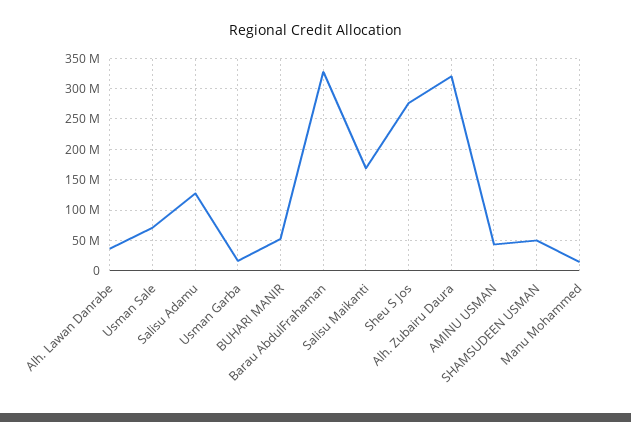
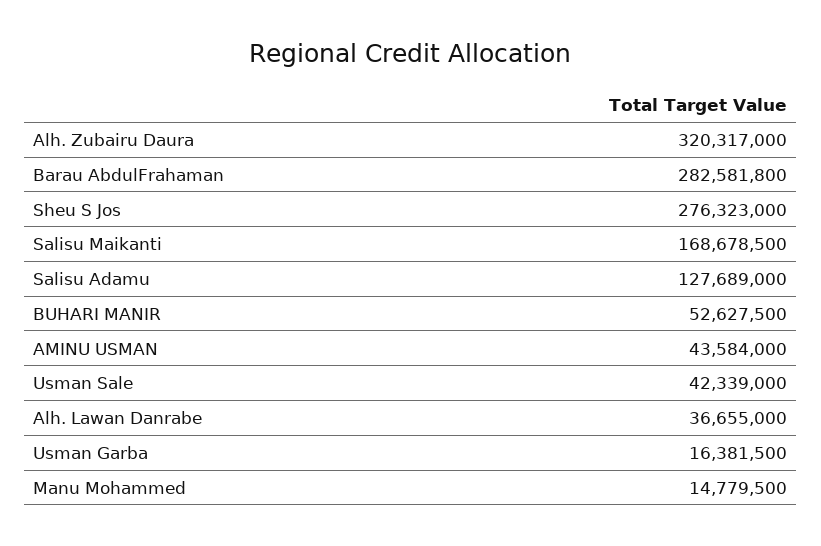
Usman Sale: 70000000 -> 42339000
Barau AbdulFrahaman: 330000000 -> 282581800
SHAMSUDEEN USMAN: 50000000 -> none

